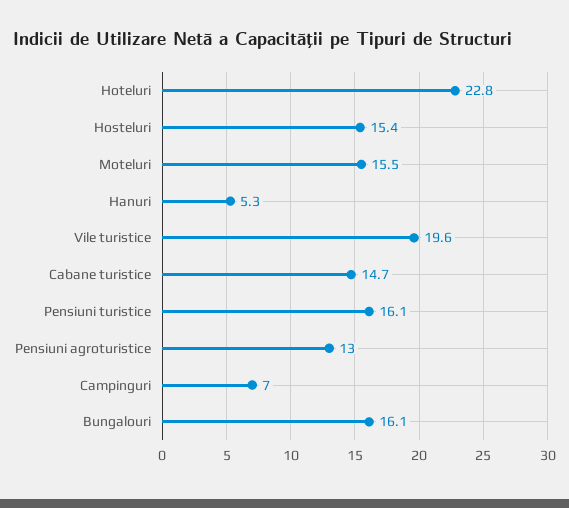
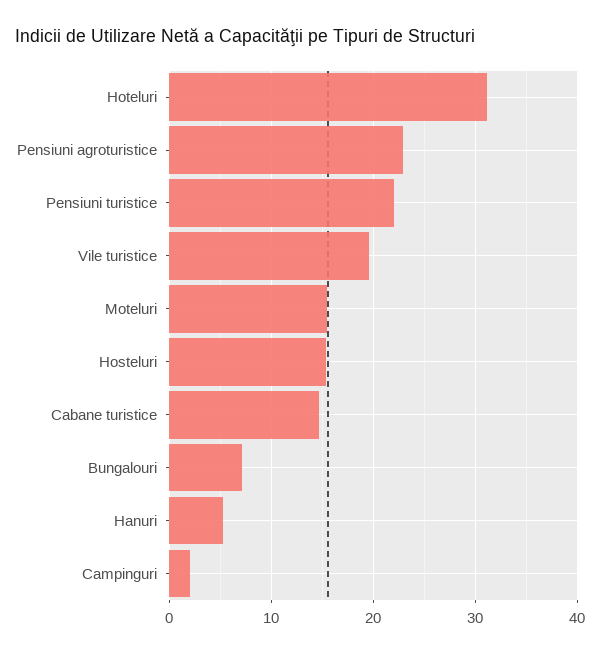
Hoteluri: 22.8 -> 31
Pensiuni turistice: 16.1 -> 22
Pensiuni agroturistice: 13 -> 23
Campinguri: 7 -> 2
Bungalouri: 16.1 -> 7

